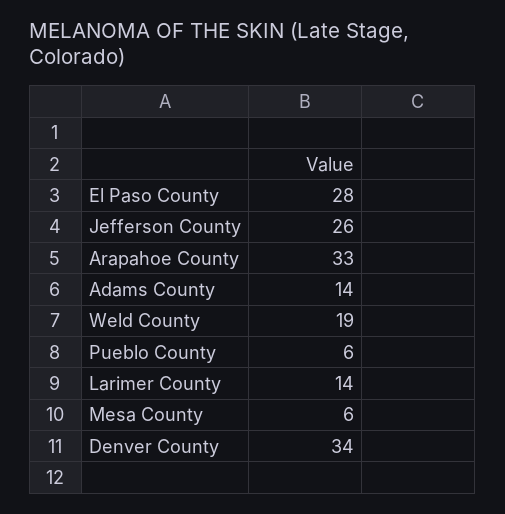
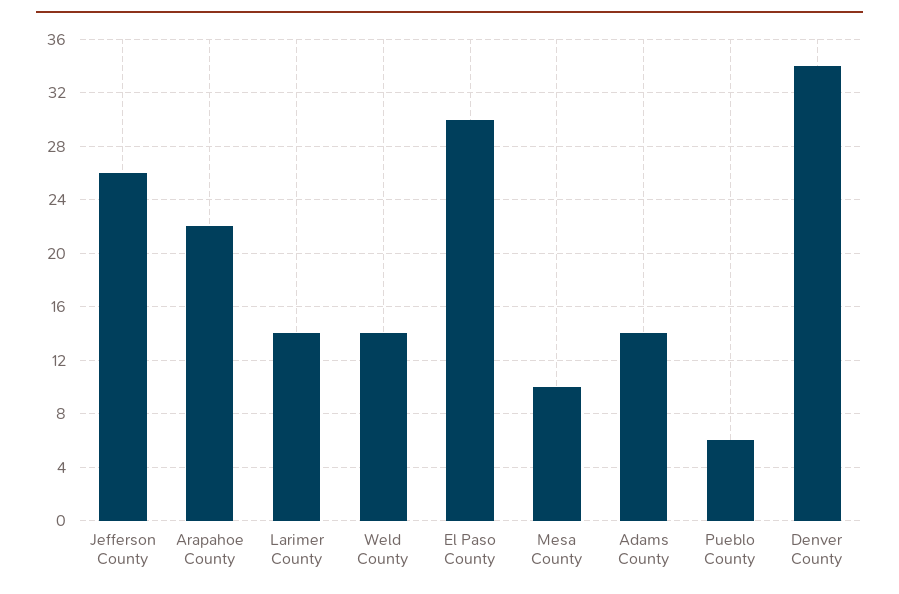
El Paso County: 28 -> 30
Arapahoe County: 33 -> 22
Weld County: 19 -> 14
Mesa County: 6 -> 10

